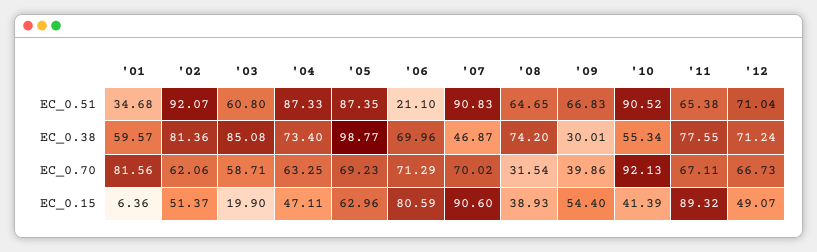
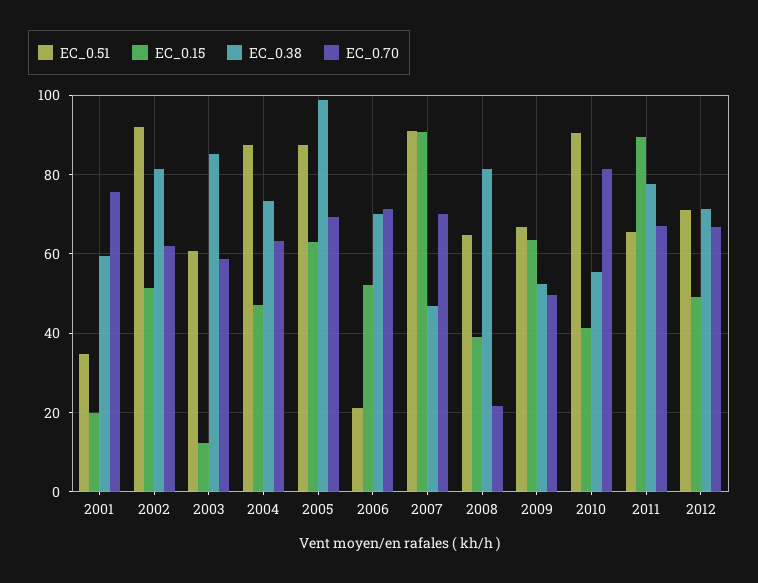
EC_0.38, '08: 74.2 -> 82
EC_0.38, '09: 30.01 -> 52
EC_0.70, '01: 81.56 -> 76
EC_0.70, '08: 31.54 -> 22
EC_0.70, '09: 39.86 -> 50
EC_0.70, '10: 92.13 -> 82
EC_0.15, '01: 6.36 -> 20
EC_0.15, '03: 19.9 -> 12
EC_0.15, '06: 80.59 -> 52
EC_0.15, '09: 54.4 -> 64

